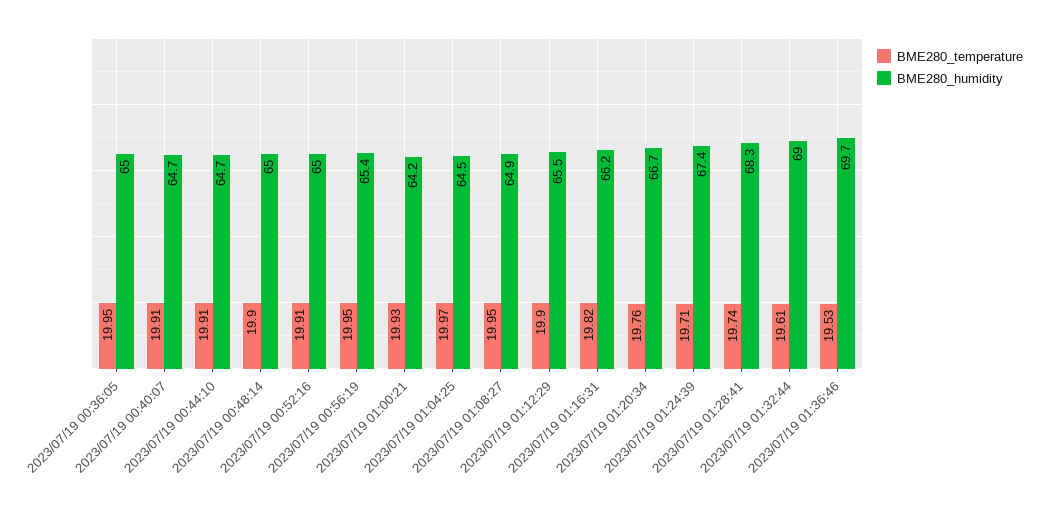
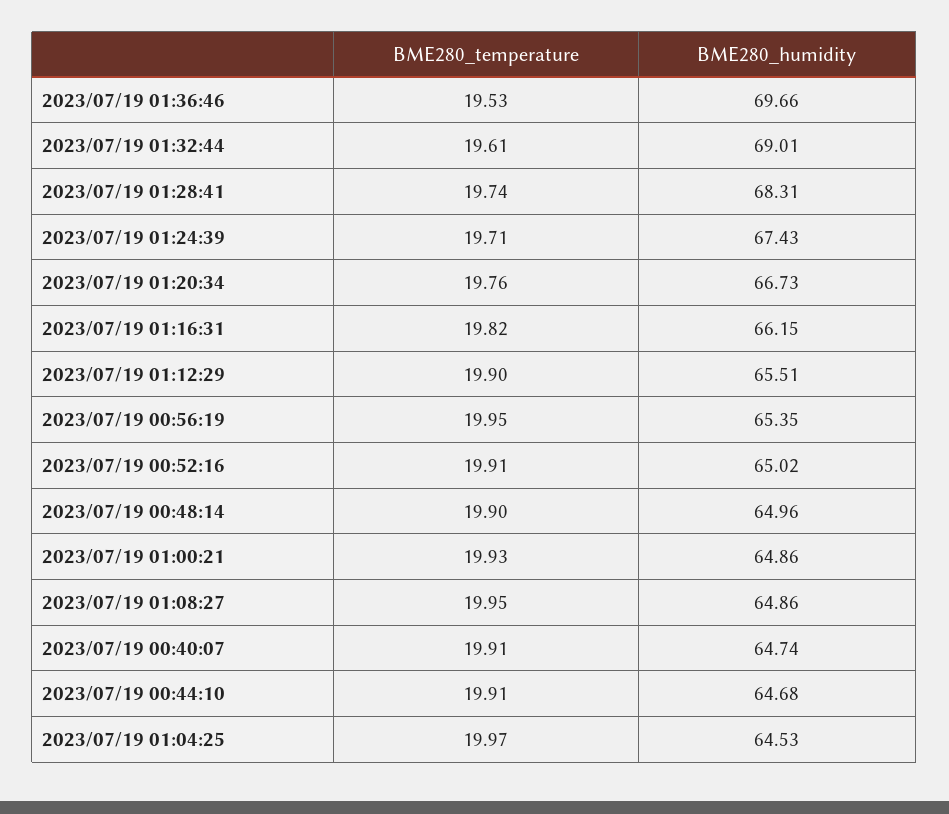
BME280_temperature, 2023/07/19 00:36:05: 19.95 -> none
BME280_humidity, 2023/07/19 00:36:05: 65 -> none
BME280_humidity, 2023/07/19 01:00:21: 64.2 -> 64.86

